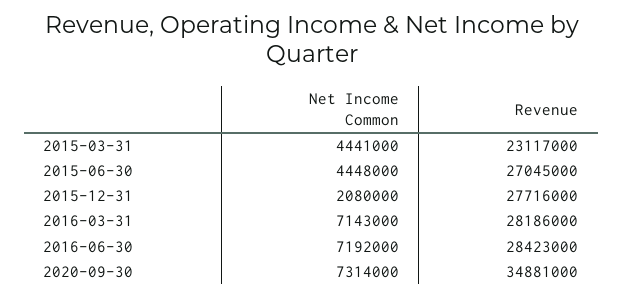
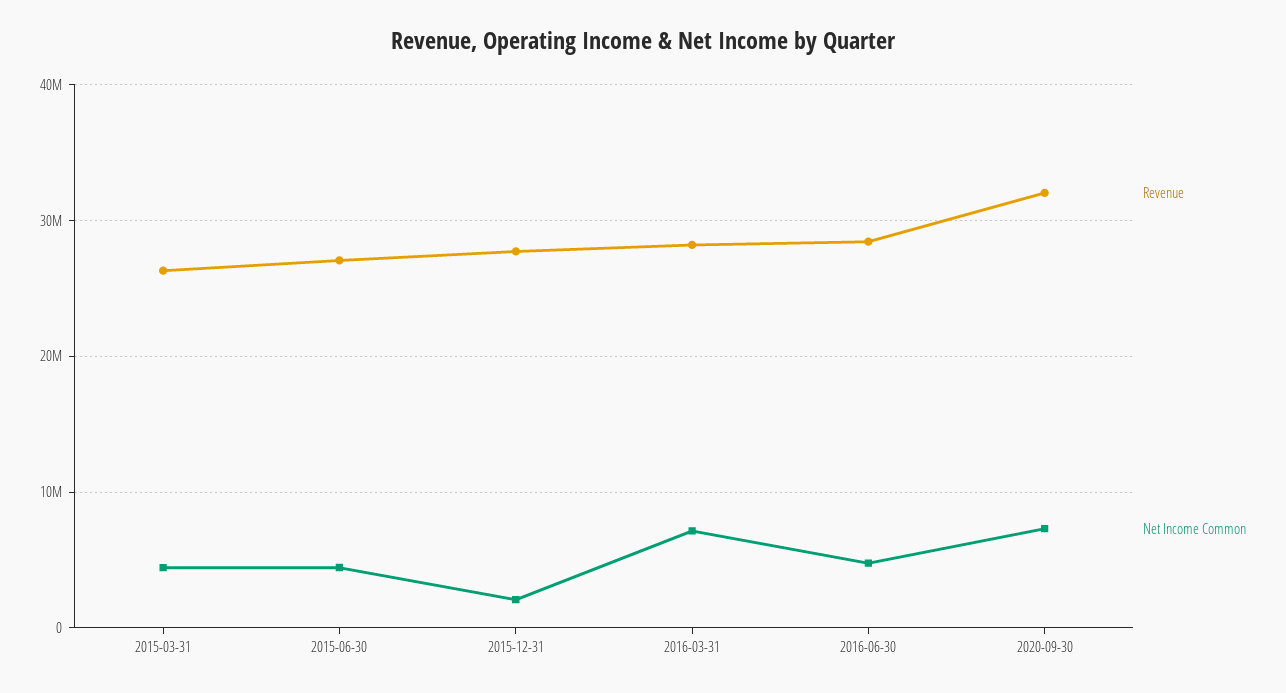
Revenue, 2015-03-31: 23117000 -> 26000000
Net Income Common, 2016-06-30: 7192000 -> 5000000
Revenue, 2020-09-30: 34881000 -> 32000000

